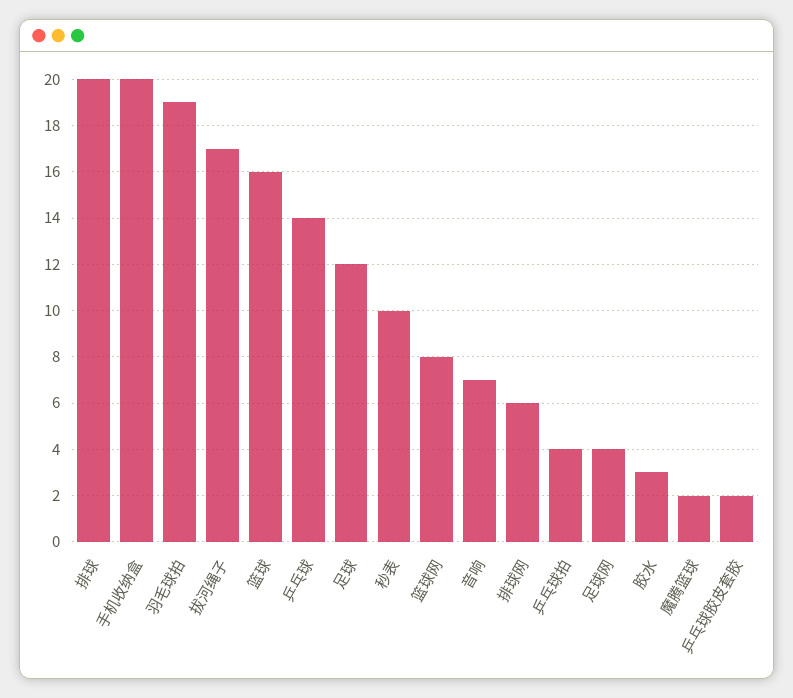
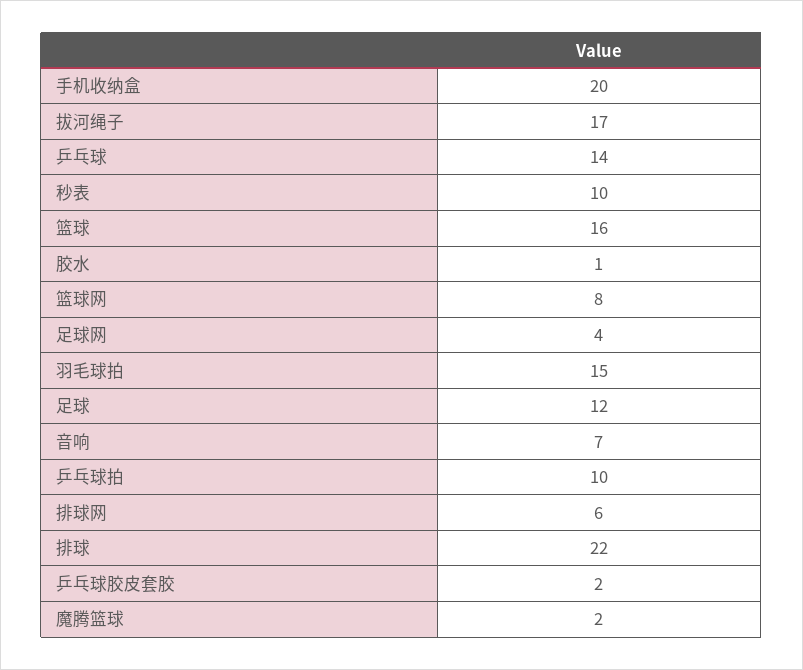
排球: 20 -> 22
羽毛球拍: 19 -> 15
乒乓球拍: 4 -> 10
胶水: 3 -> 1

